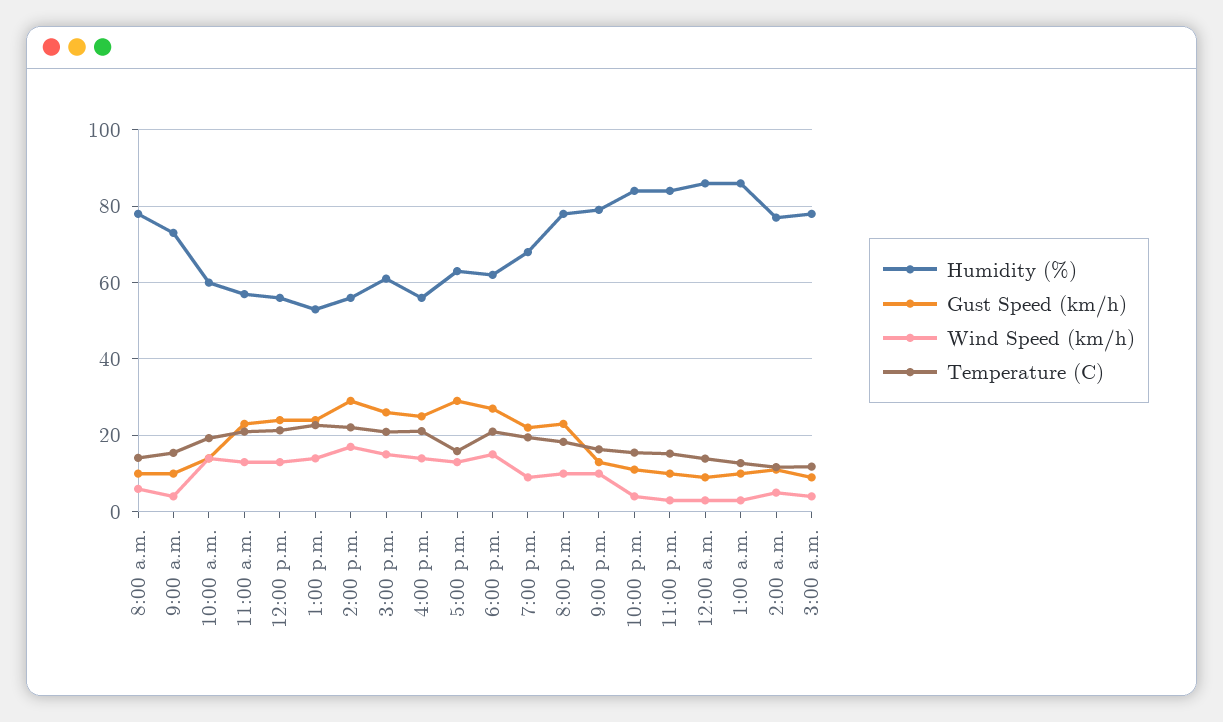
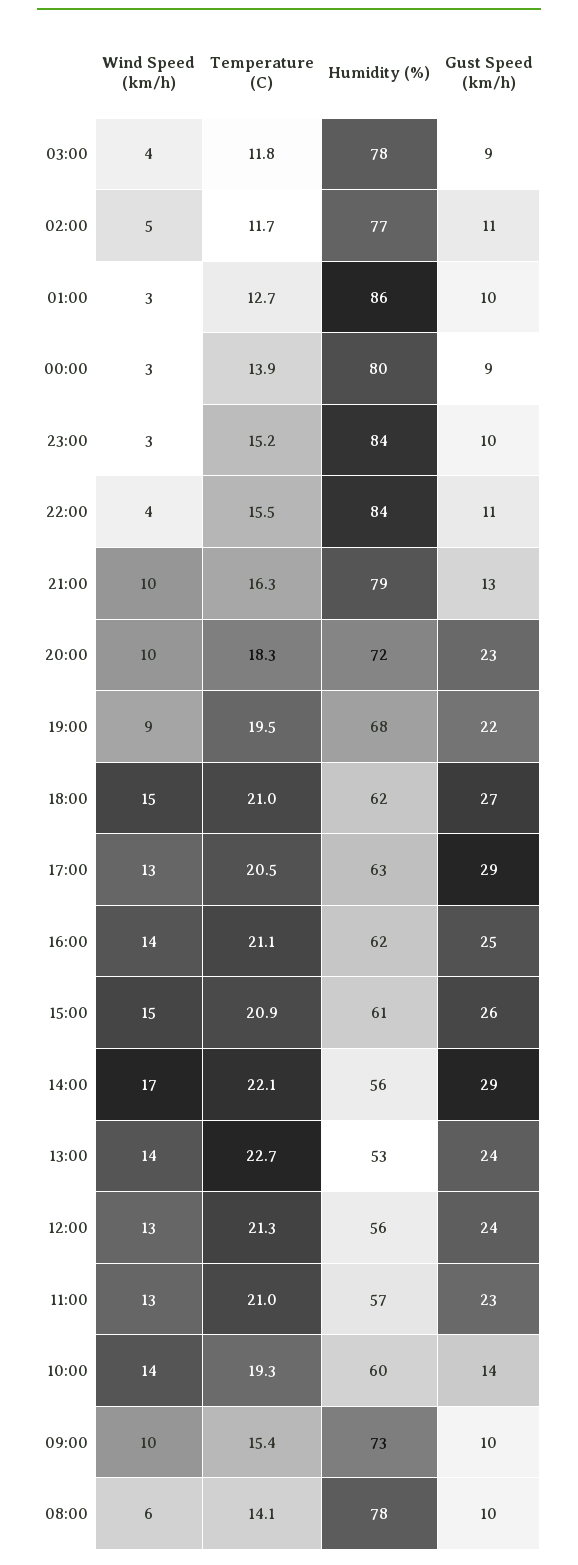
Wind Speed (km/h), 9:00 a.m.: 4 -> 10
Humidity (%), 4:00 p.m.: 56 -> 62
Temperature (C), 5:00 p.m.: 16 -> 20.5
Humidity (%), 8:00 p.m.: 78 -> 72
Humidity (%), 12:00 a.m.: 86 -> 80

